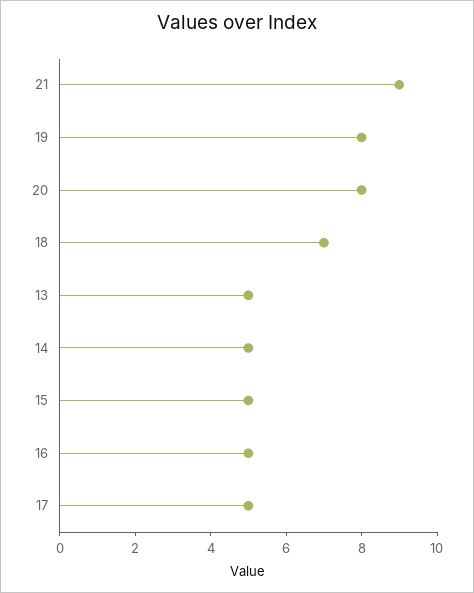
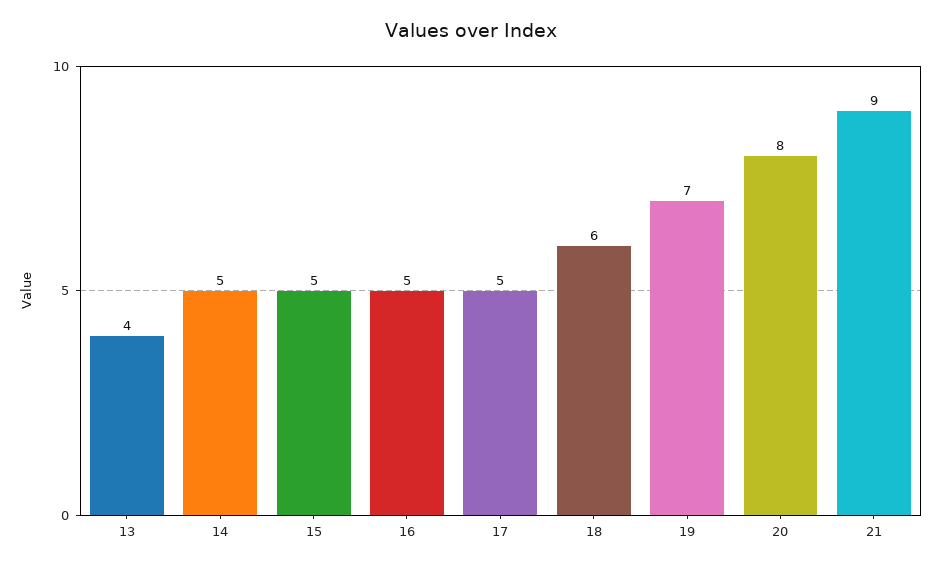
19: 8 -> 7
18: 7 -> 6
13: 5 -> 4

